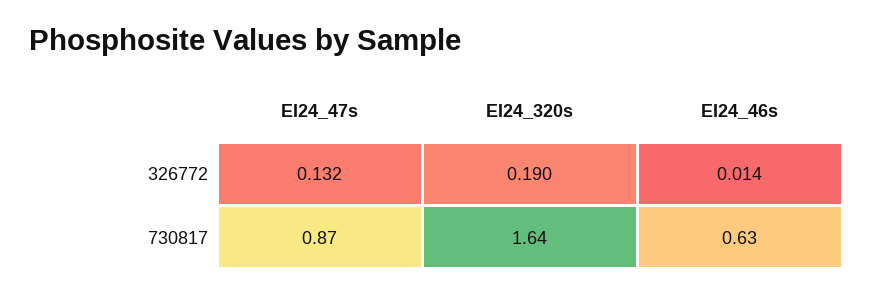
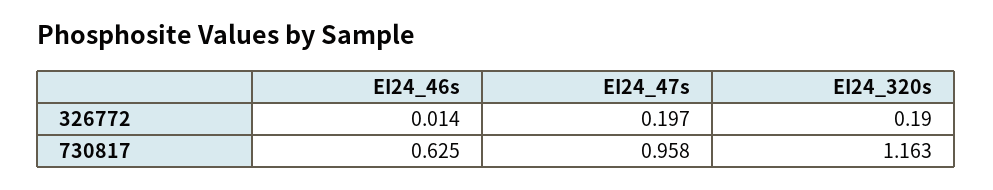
EI24_47s, 326772: 0.132 -> 0.197
EI24_47s, 730817: 0.87 -> 0.958
EI24_320s, 730817: 1.64 -> 1.163

